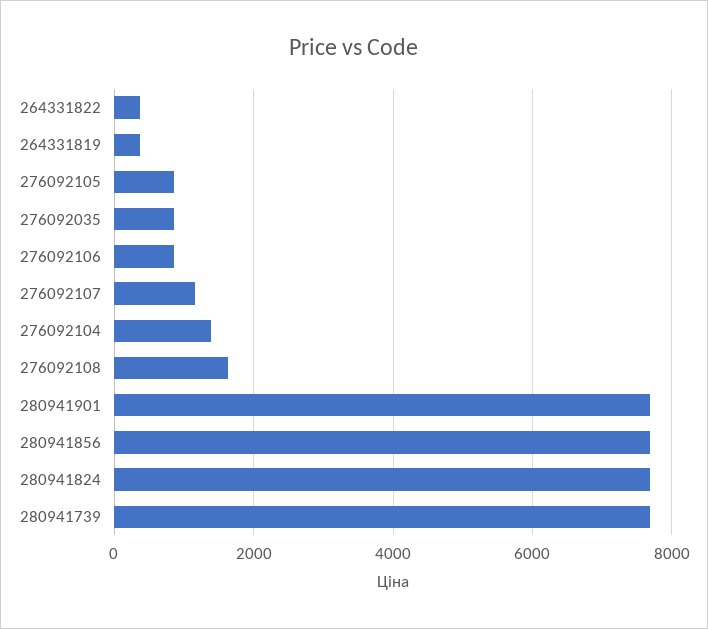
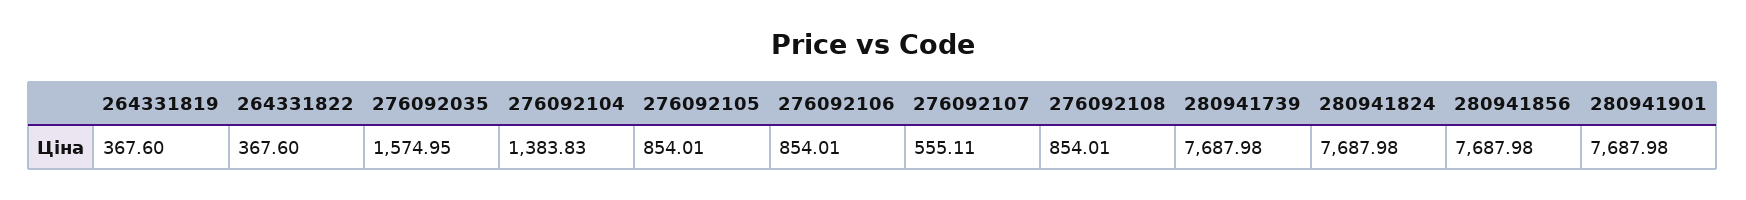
276092035: 800 -> 1574.95
276092107: 1200 -> 555.11
276092108: 1600 -> 854.01

